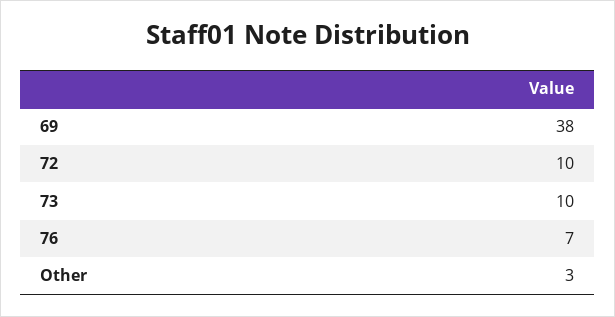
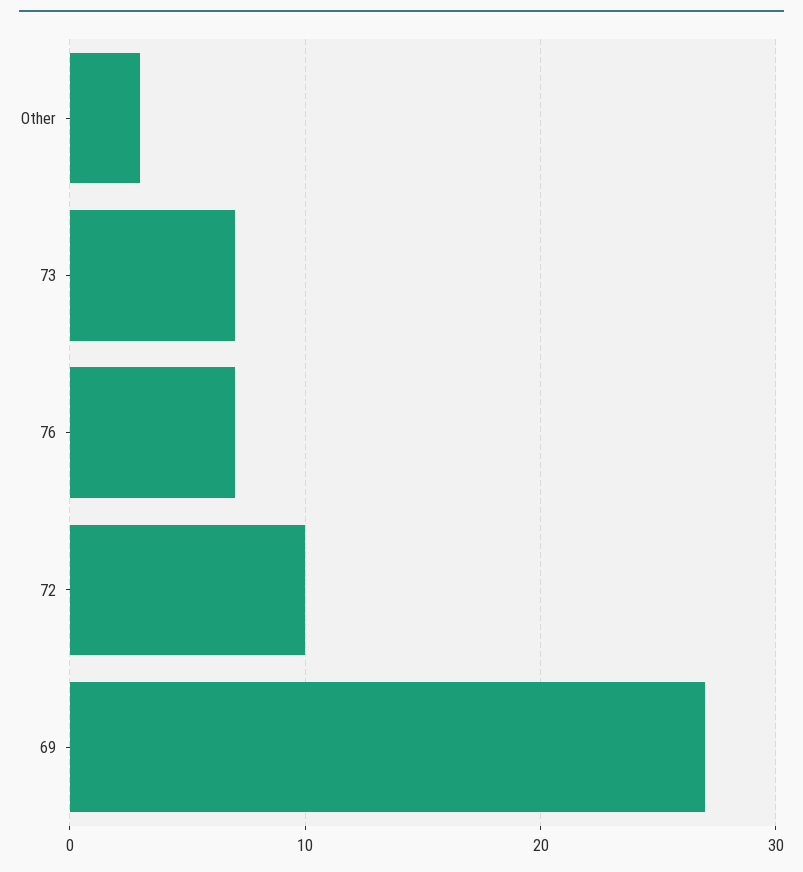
69: 38 -> 27
73: 10 -> 7

